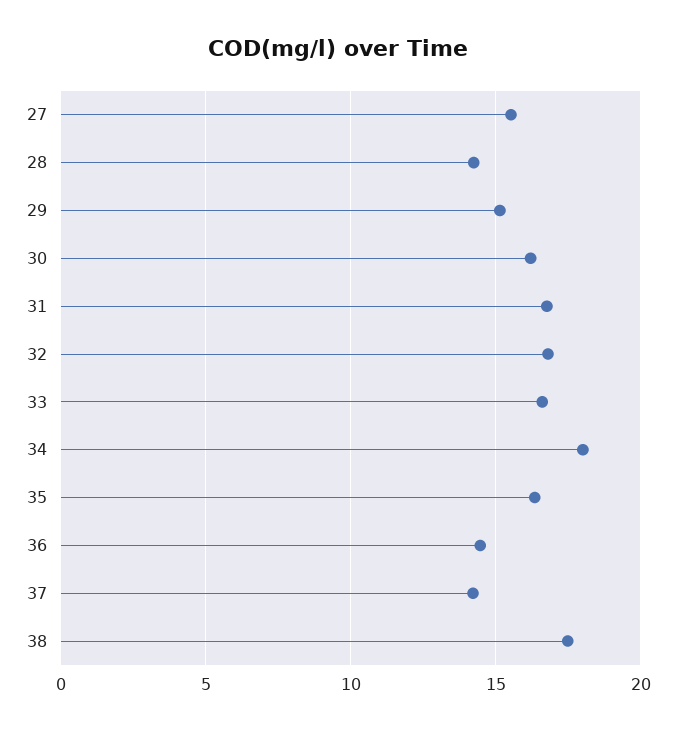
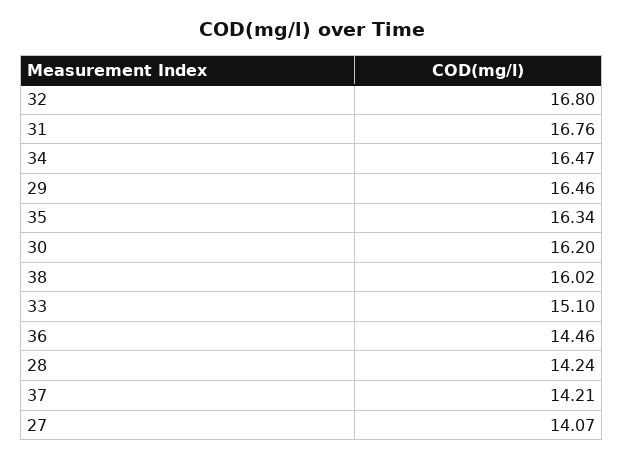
27: 15.5 -> 14.07
29: 15 -> 16.46
33: 16.5 -> 15.1
34: 18 -> 16.47
38: 17.5 -> 16.02

